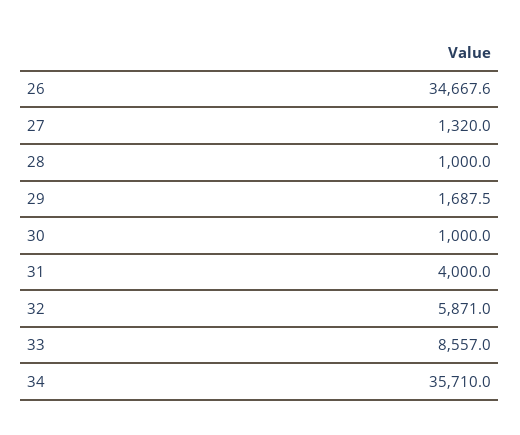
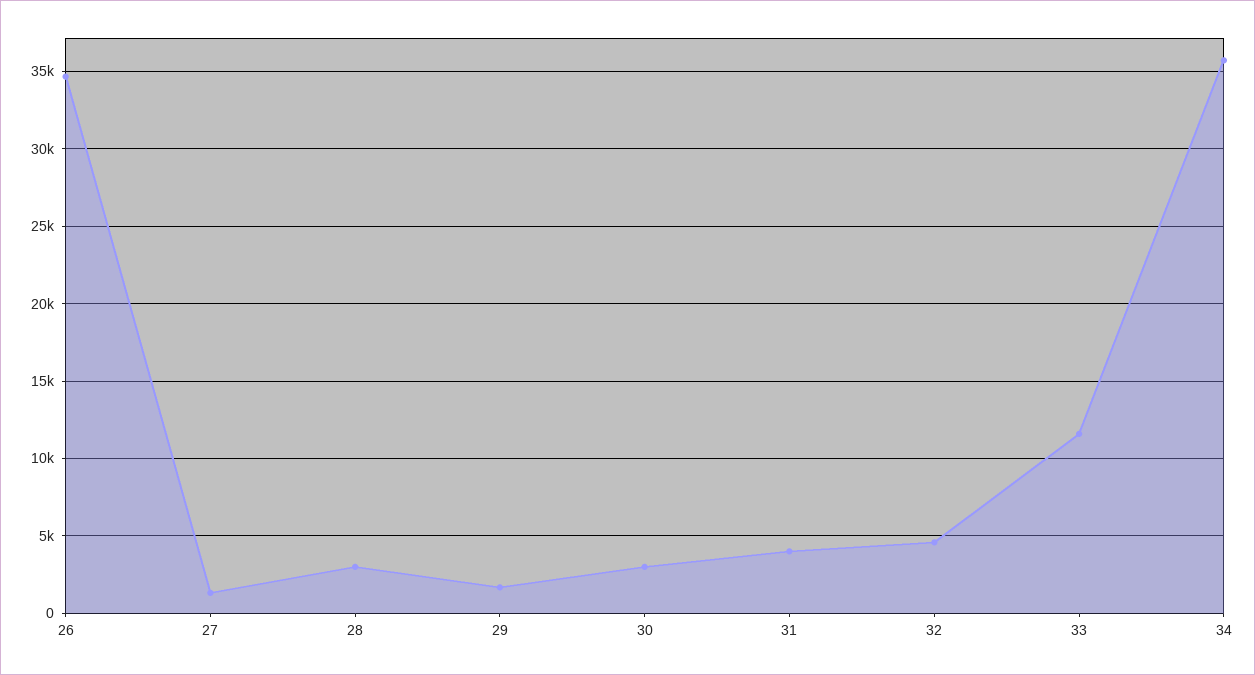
28: 1000 -> 3000
30: 1000 -> 3000
32: 5871 -> 4500
33: 8557 -> 11500

